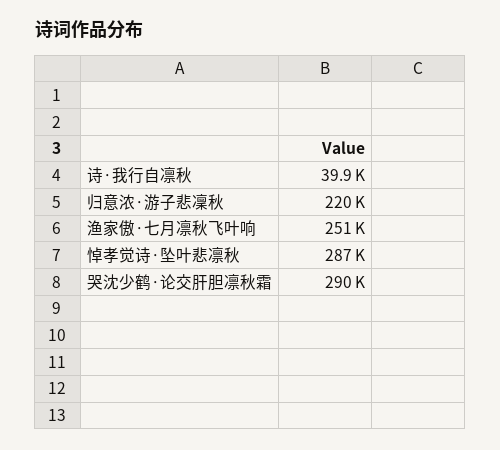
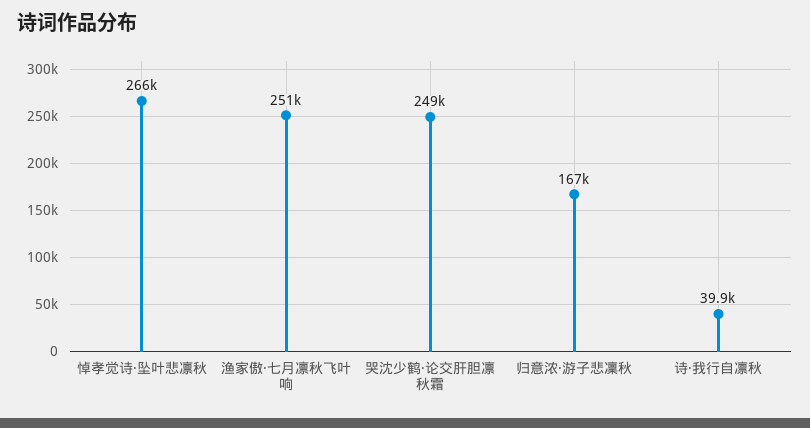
归意浓·游子悲凜秋: 220000 -> 167000
悼孝觉诗·坠叶悲凛秋: 287000 -> 266000
哭沈少鹤·论交肝胆凛秋霜: 290000 -> 249000

